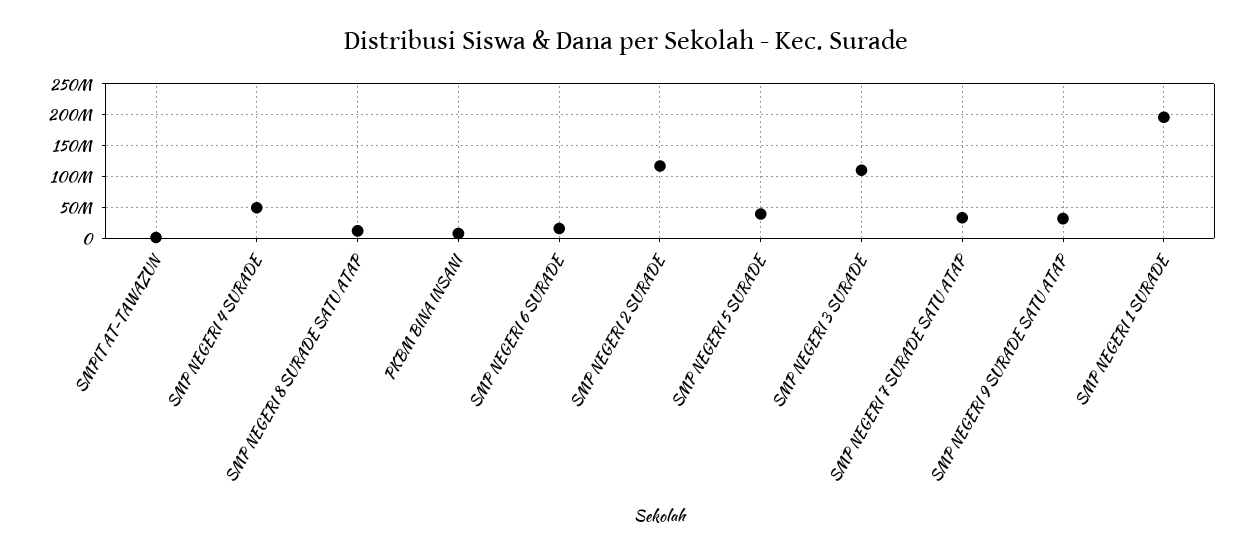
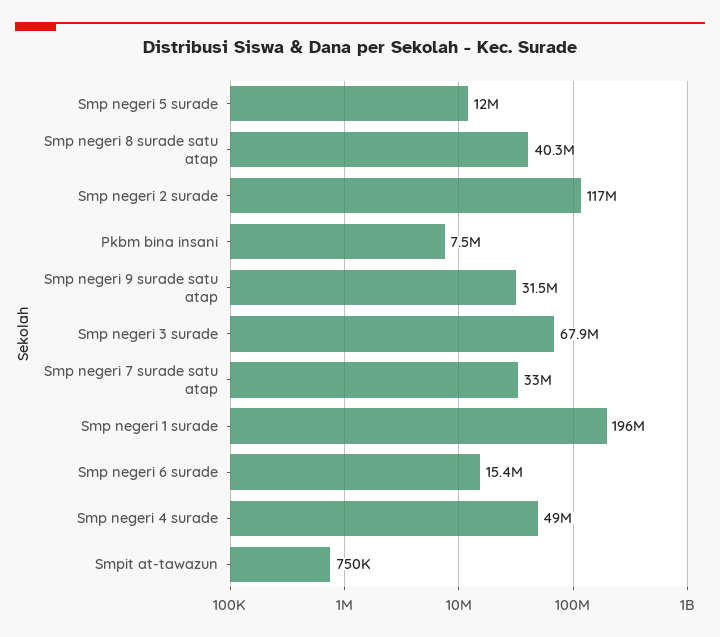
SMP NEGERI 8 SURADE SATU ATAP: 10000000 -> 40300000
SMP NEGERI 5 SURADE: 40000000 -> 12000000
SMP NEGERI 3 SURADE: 110000000 -> 67900000

